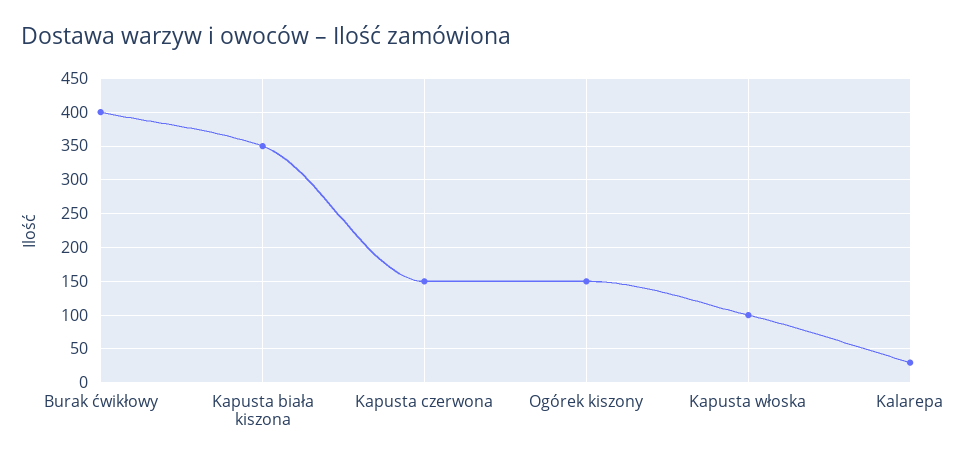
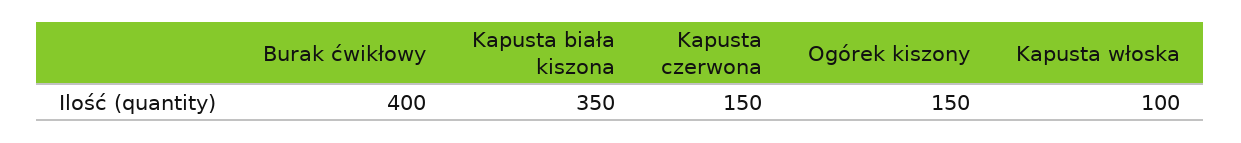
Kalarepa: 30 -> none

